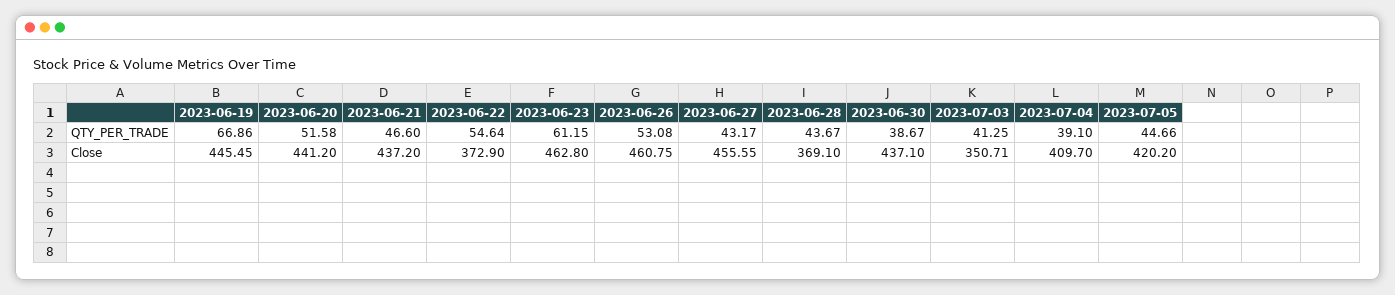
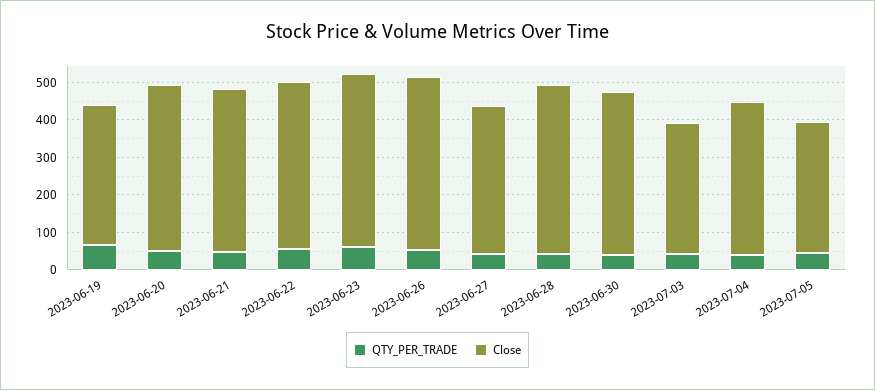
Close, 2023-06-19: 445.45 -> 375
Close, 2023-06-22: 372.9 -> 450
Close, 2023-06-27: 455.55 -> 400
Close, 2023-06-28: 369.1 -> 450
Close, 2023-07-05: 420.2 -> 350

